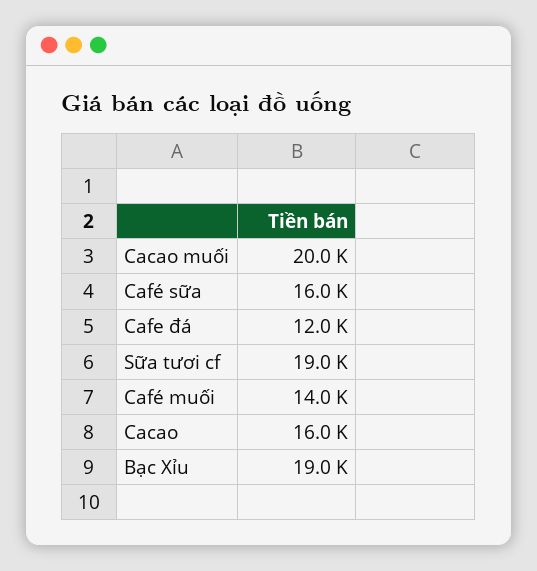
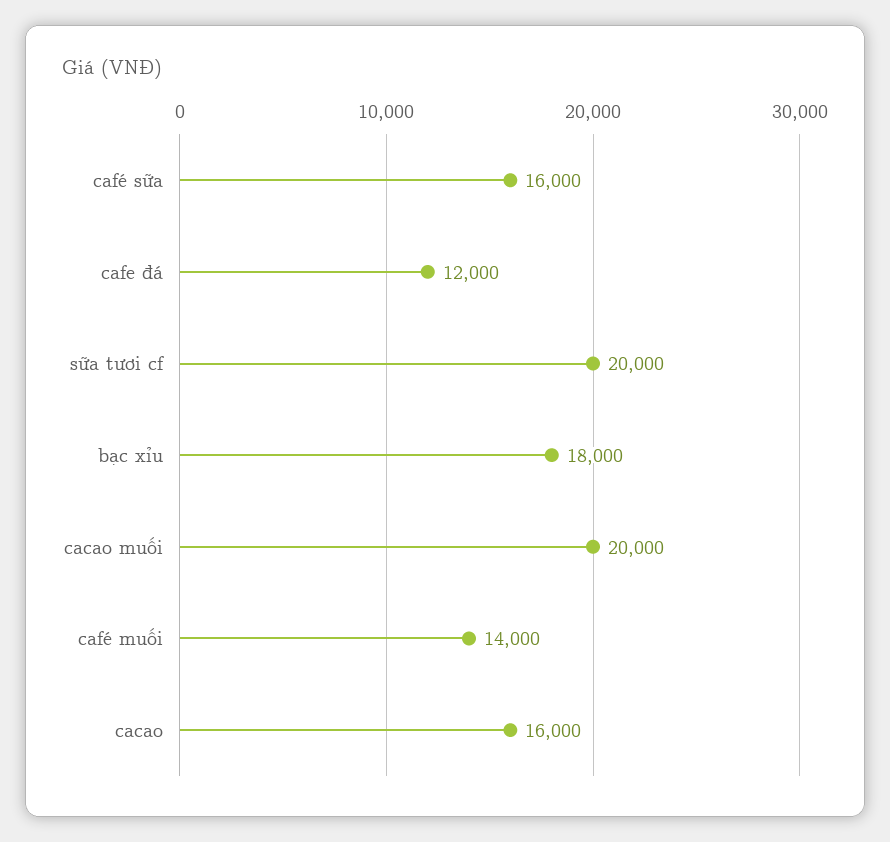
Sữa tươi cf: 19000 -> 20000
Bạc Xỉu: 19000 -> 18000

